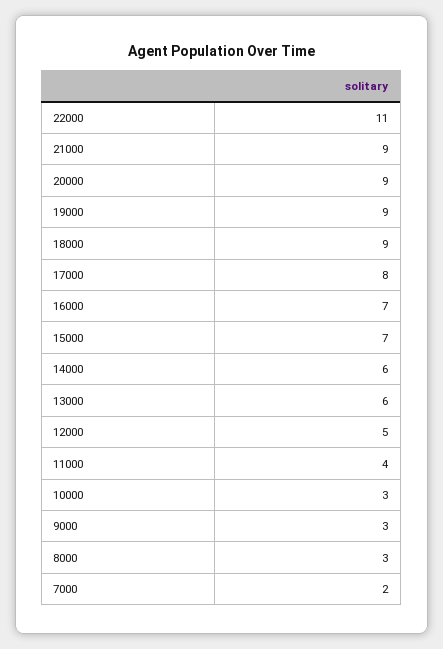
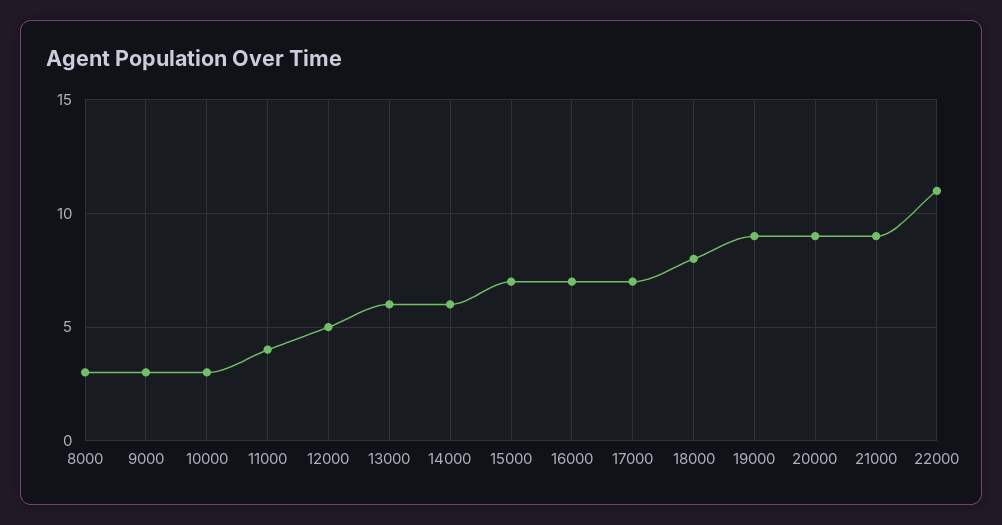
18000: 9 -> 8
17000: 8 -> 7
7000: 2 -> none

